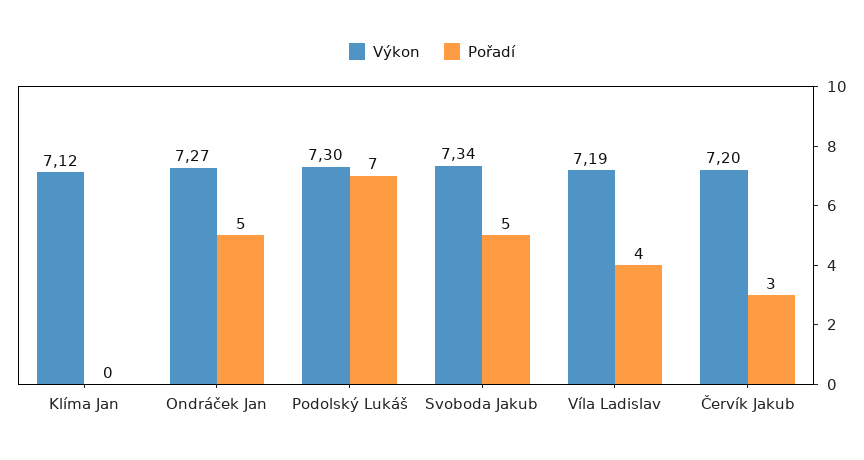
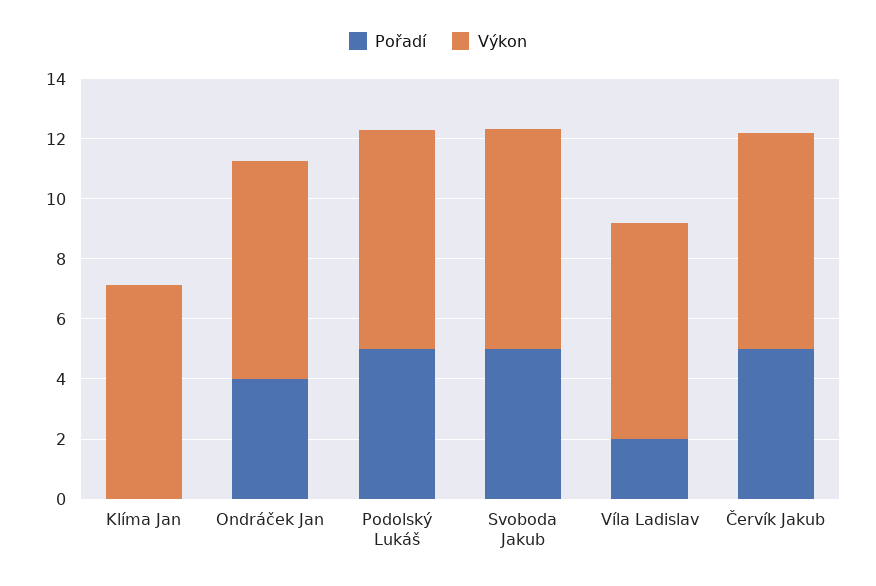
Pořadí, Ondráček Jan: 5 -> 4
Pořadí, Podolský Lukáš: 7 -> 5
Pořadí, Víla Ladislav: 4 -> 2
Pořadí, Červík Jakub: 3 -> 5

